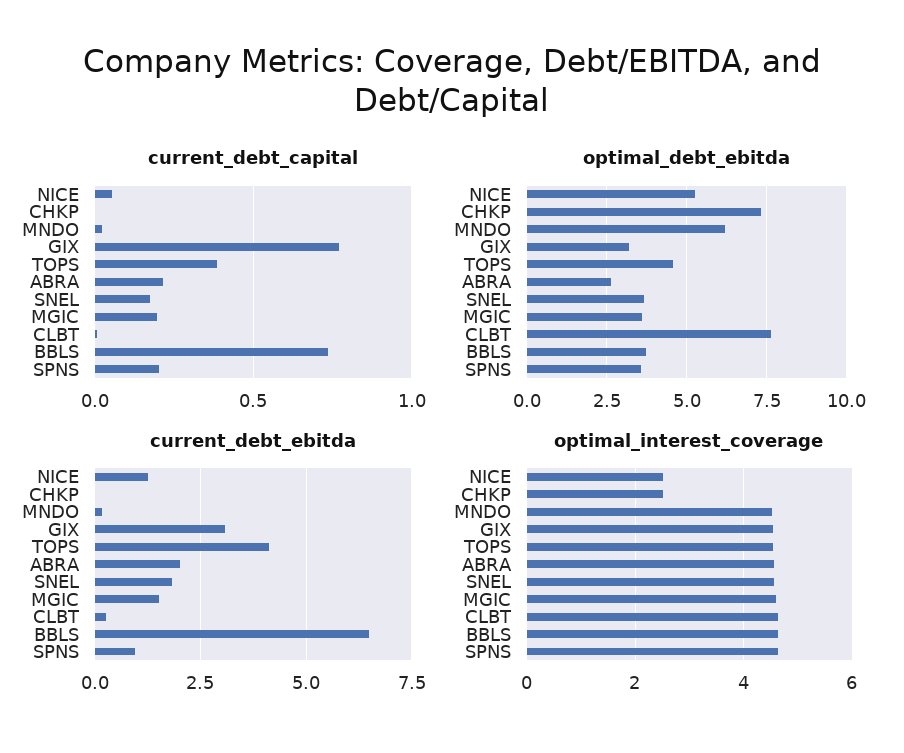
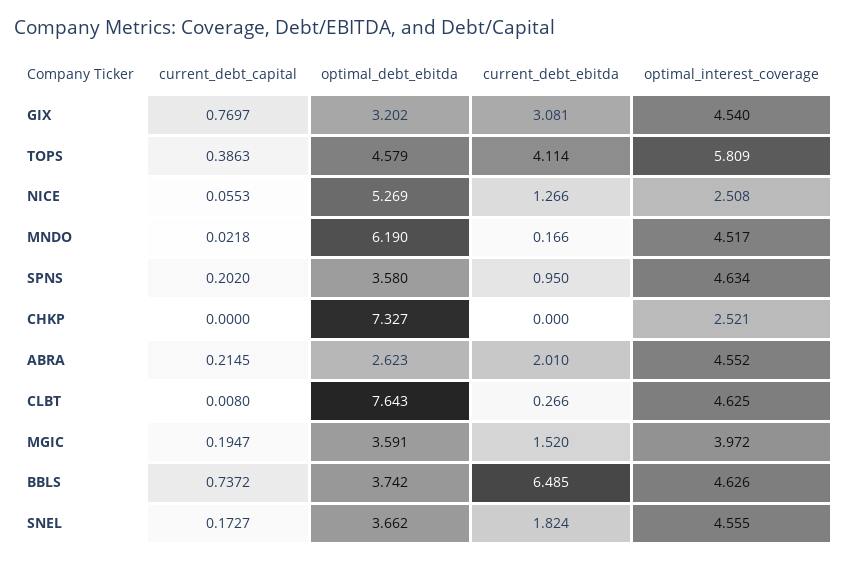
optimal_interest_coverage, TOPS: 4.6 -> 5.809
optimal_interest_coverage, MGIC: 4.6 -> 3.972

